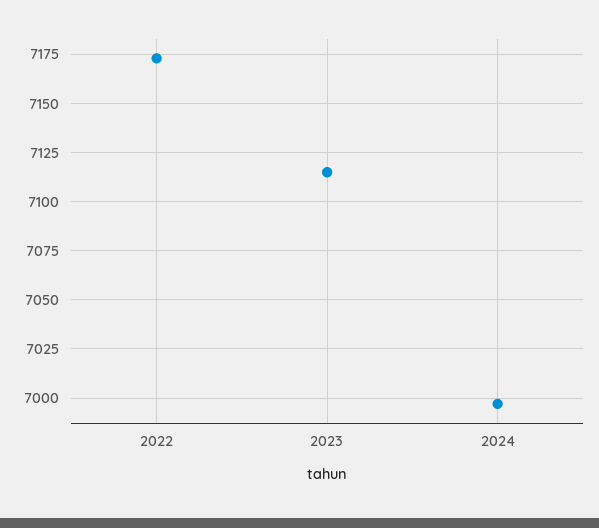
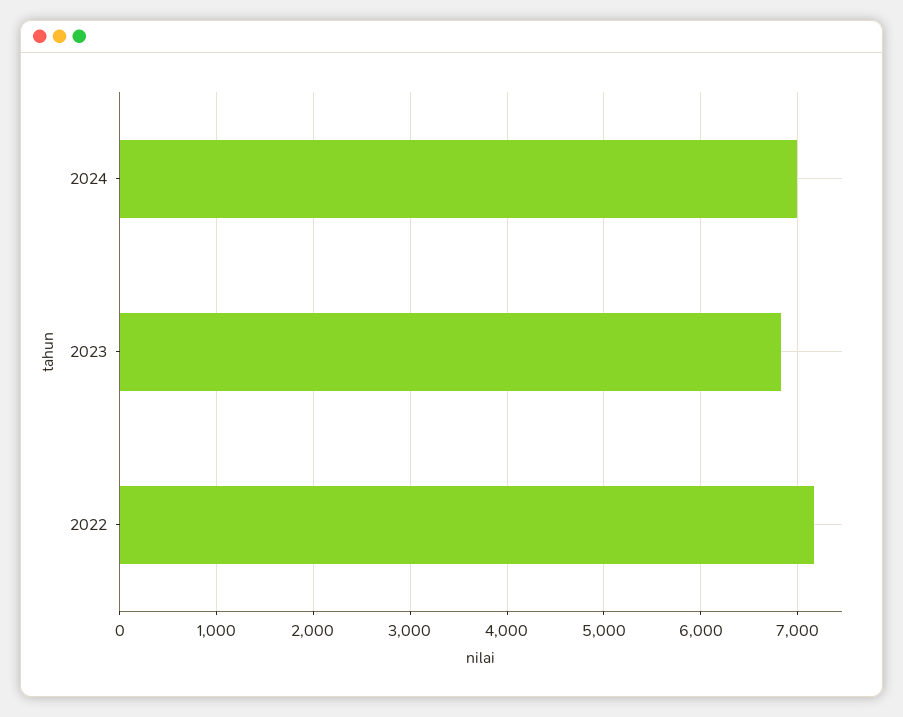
2023: 7115 -> 6800

